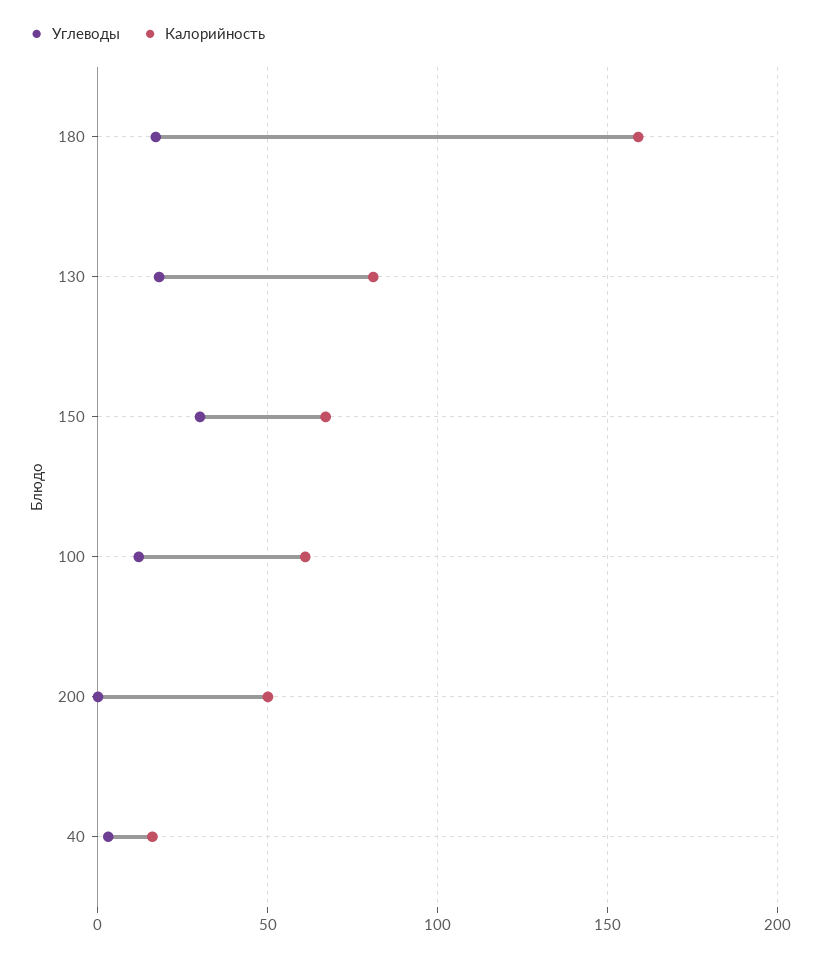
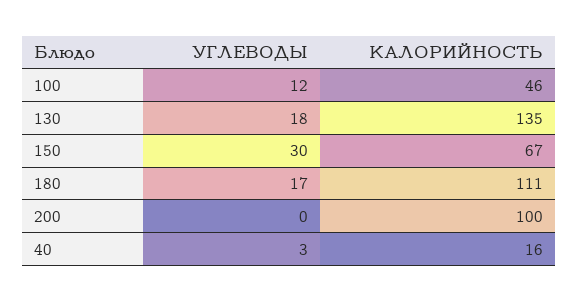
Калорийность, 180: 160 -> 111
Калорийность, 130: 80 -> 135
Калорийность, 100: 60 -> 46
Калорийность, 200: 50 -> 100

